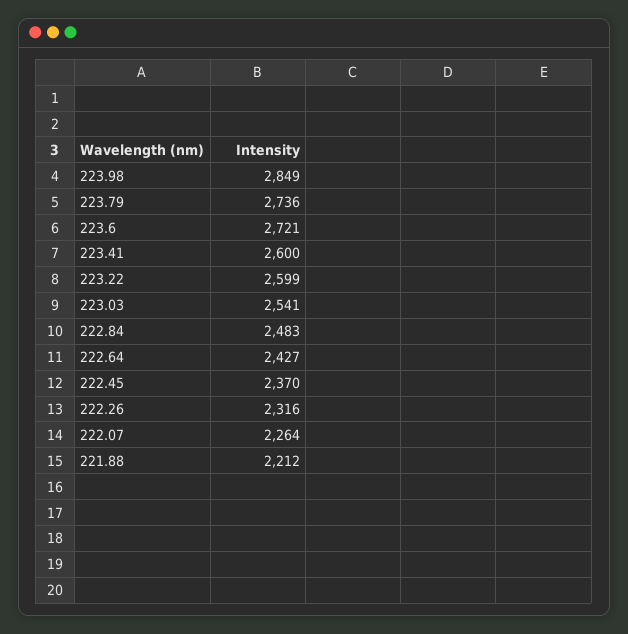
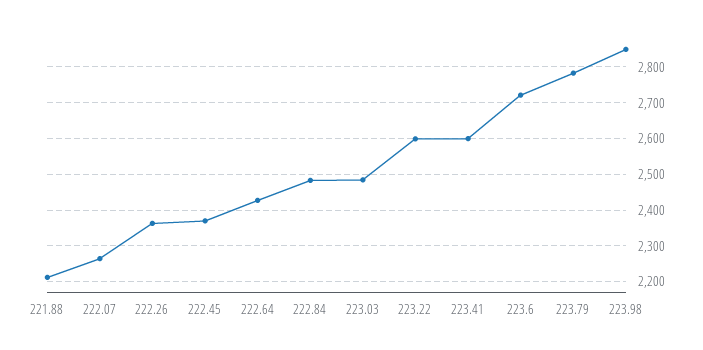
223.79: 2736 -> 2780
223.03: 2541 -> 2480
222.26: 2316 -> 2360

